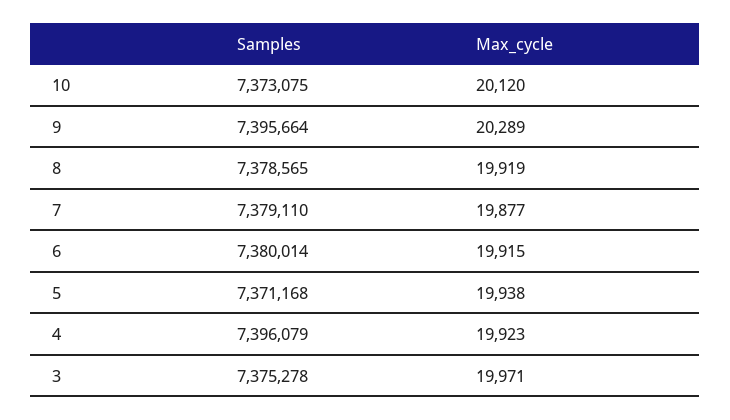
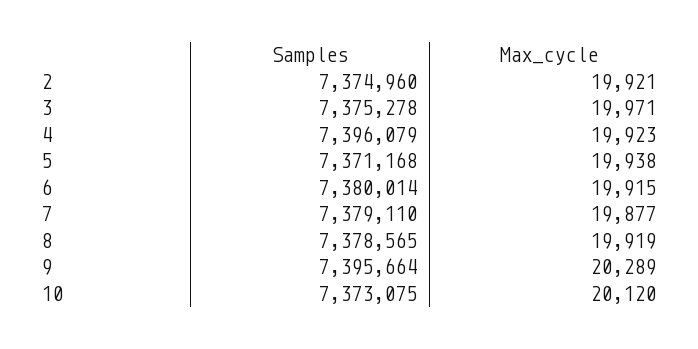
Samples, 2: none -> 7374960
Max_cycle, 2: none -> 19921

